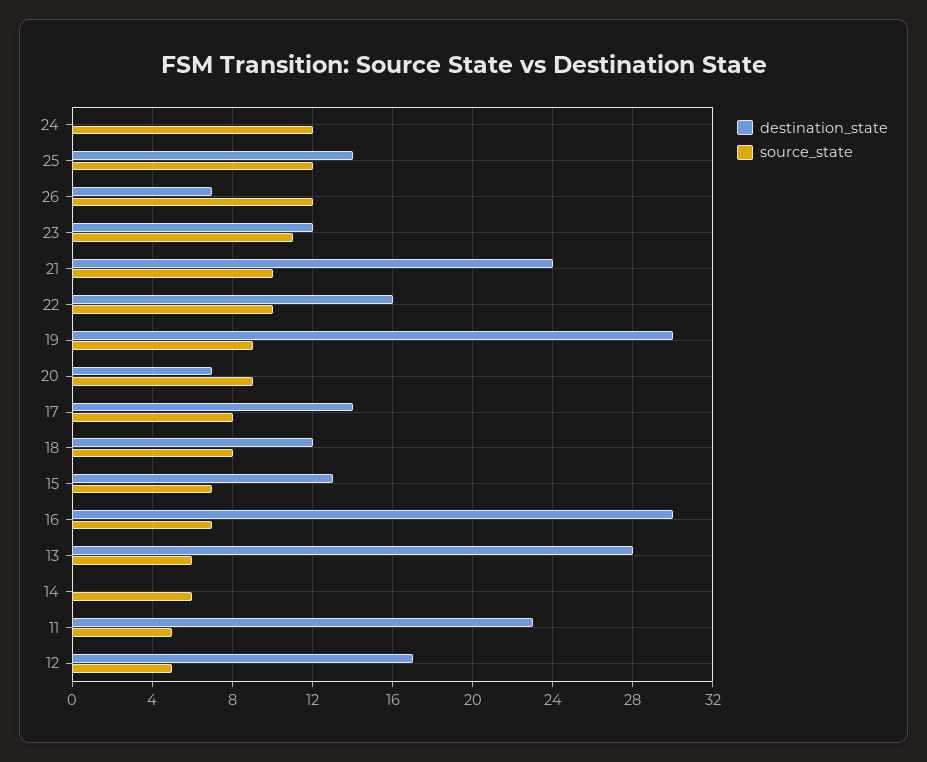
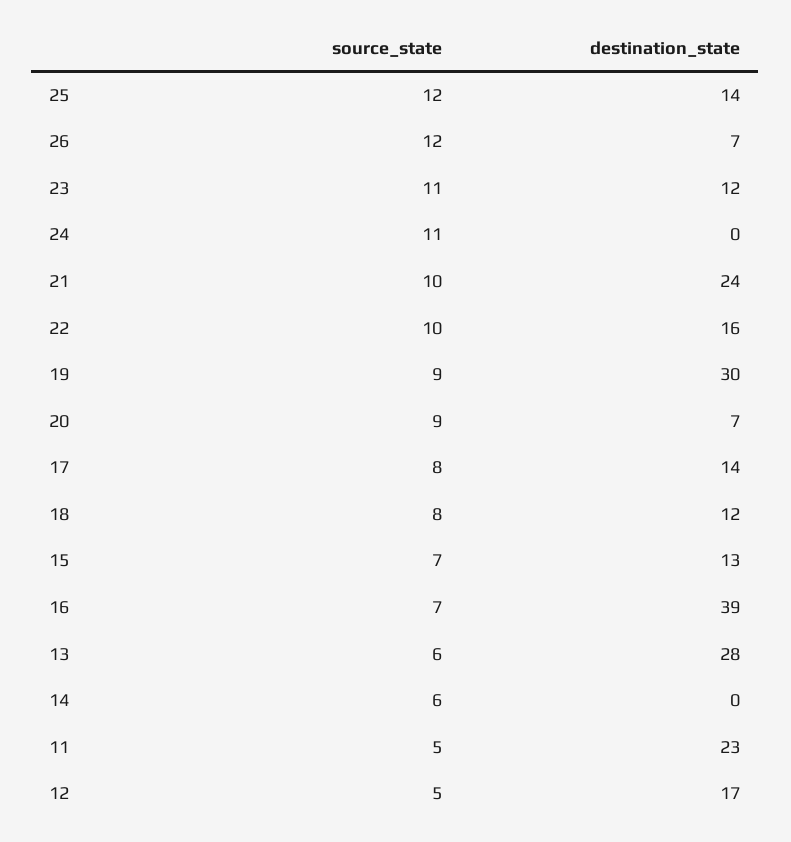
source_state, 24: 12 -> 11
destination_state, 16: 30 -> 39

